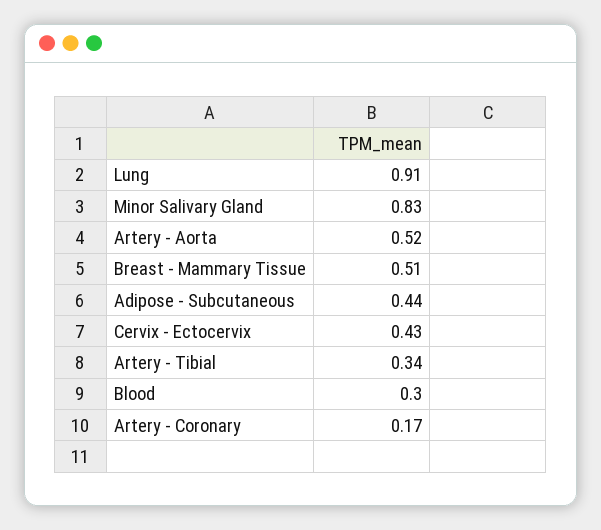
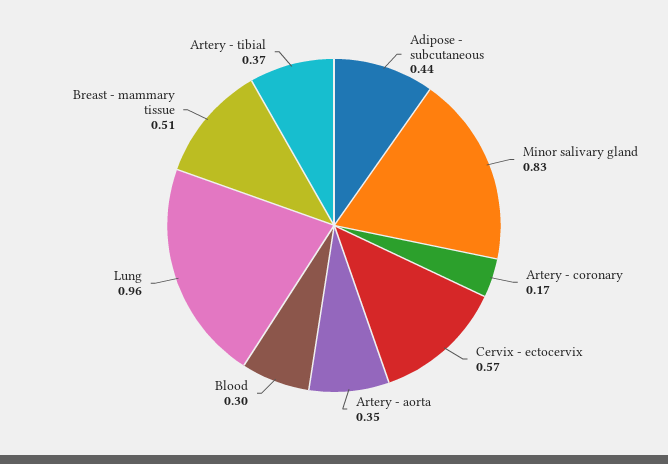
Lung: 0.91 -> 0.96
Artery - Aorta: 0.52 -> 0.35
Cervix - Ectocervix: 0.43 -> 0.57
Artery - Tibial: 0.34 -> 0.37

